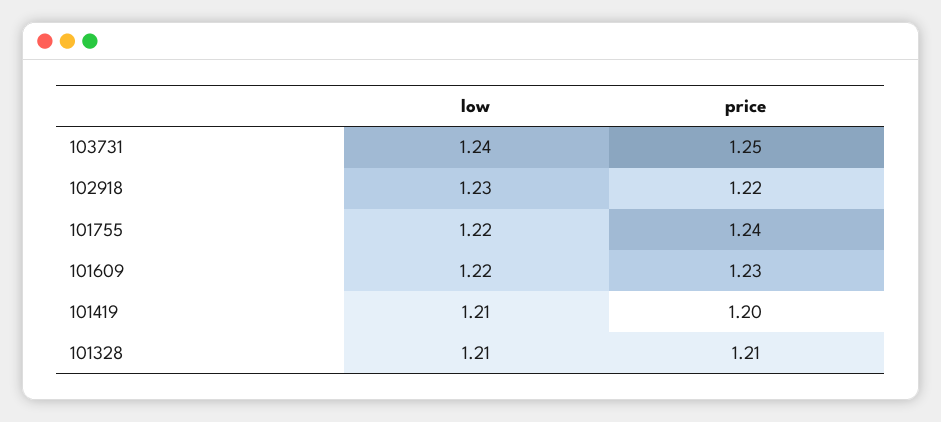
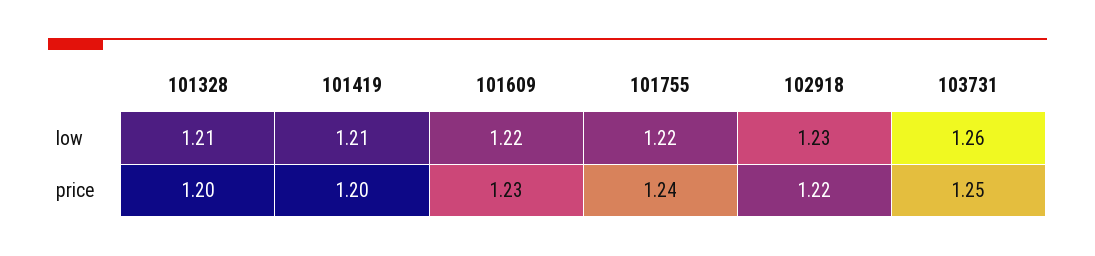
low, 103731: 1.24 -> 1.26
price, 101328: 1.21 -> 1.2

